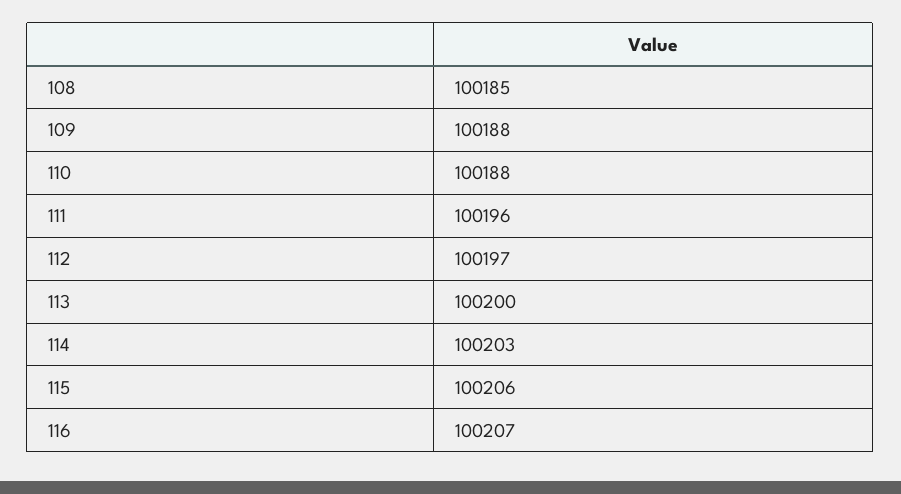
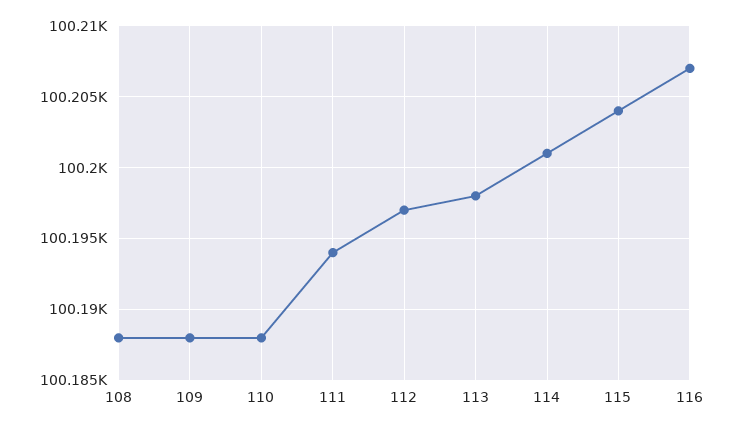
108: 100185 -> 100188
111: 100196 -> 100194
113: 100200 -> 100198
114: 100203 -> 100201
115: 100206 -> 100204

